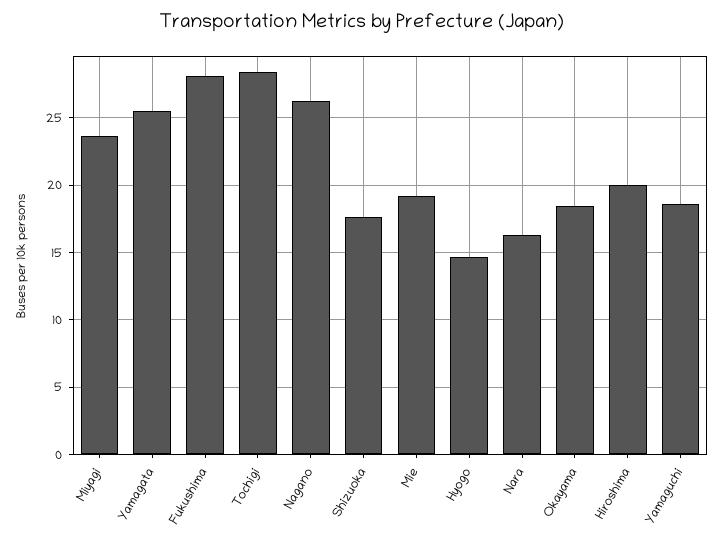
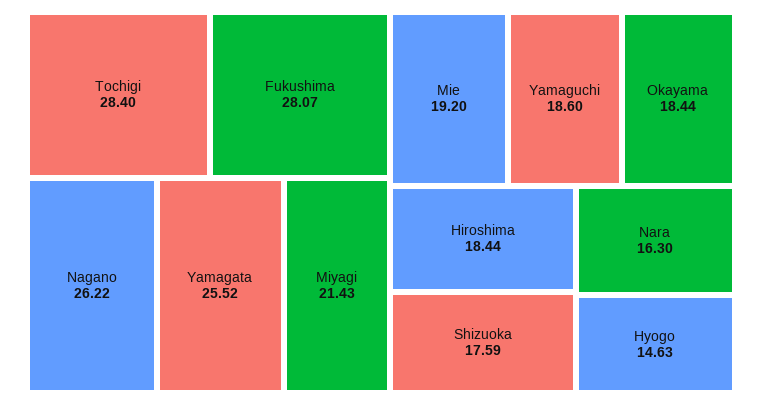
Miyagi: 23.5 -> 21.43
Hiroshima: 20 -> 18.44

